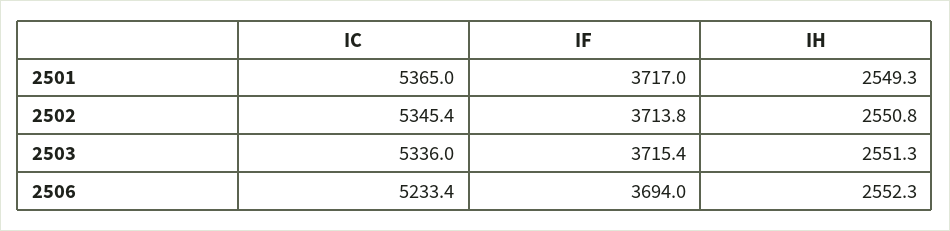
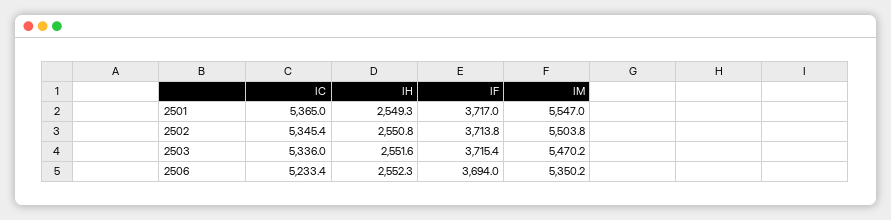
IH, 2503: 2551.3 -> 2551.6
IM, 2501: none -> 5547
IM, 2502: none -> 5503.8
IM, 2503: none -> 5470.2
IM, 2506: none -> 5350.2

